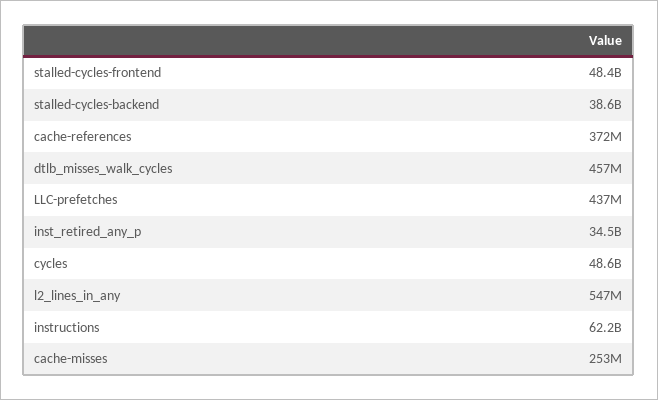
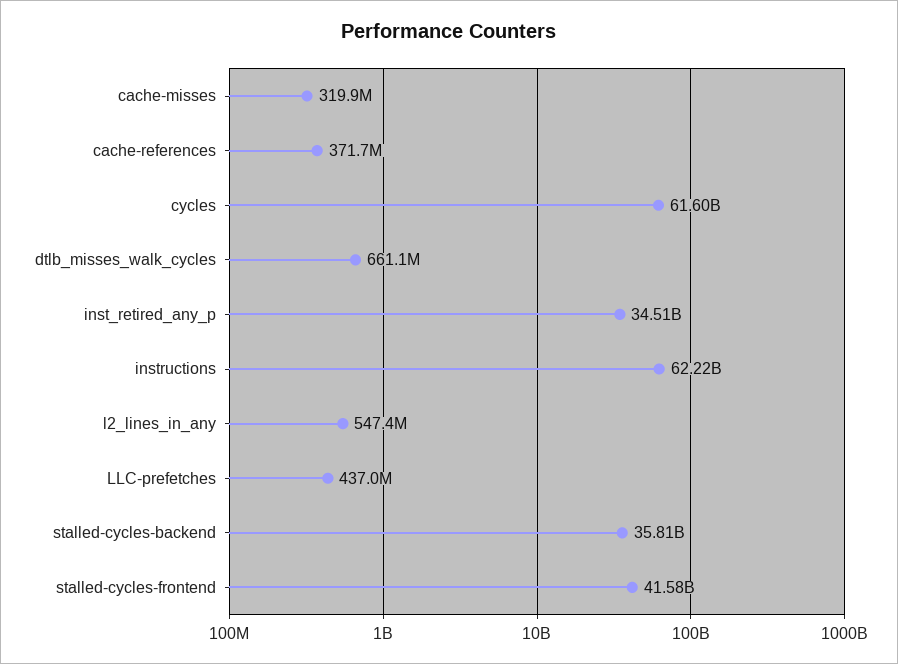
stalled-cycles-frontend: 48400000000 -> 41580000000
stalled-cycles-backend: 38600000000 -> 35810000000
dtlb_misses_walk_cycles: 457000000 -> 661100000
cycles: 48600000000 -> 61600000000
cache-misses: 253000000 -> 319900000

